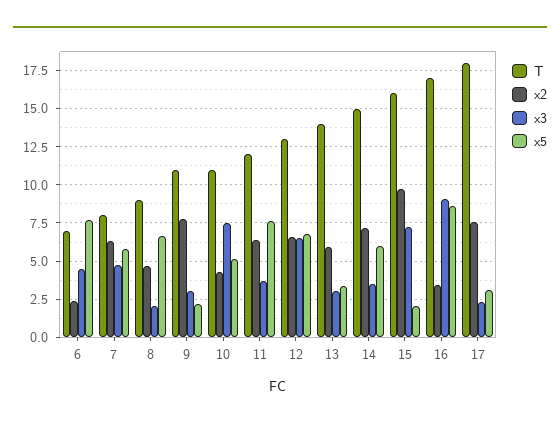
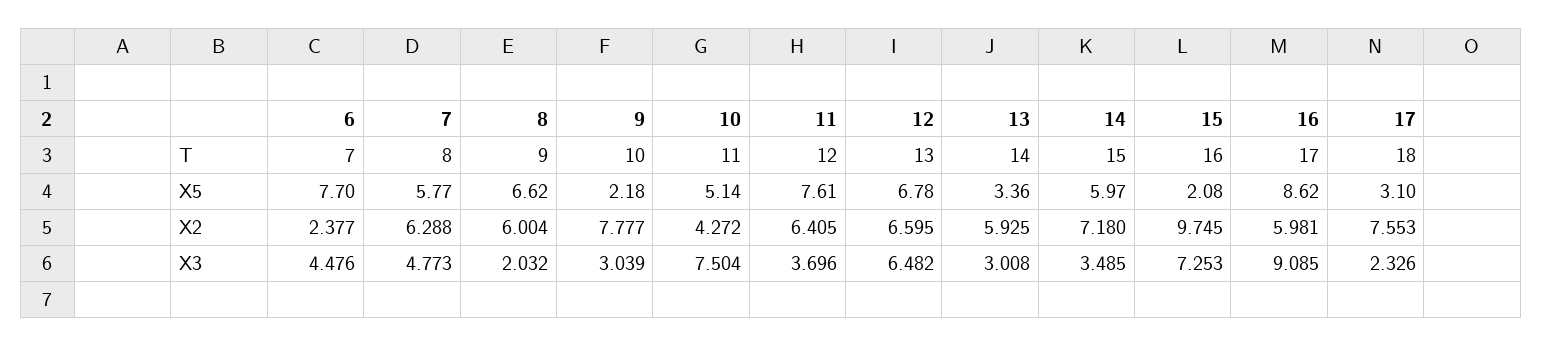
x2, 8: 4.5 -> 6.004
T, 9: 11 -> 10
x2, 16: 3.5 -> 5.981

